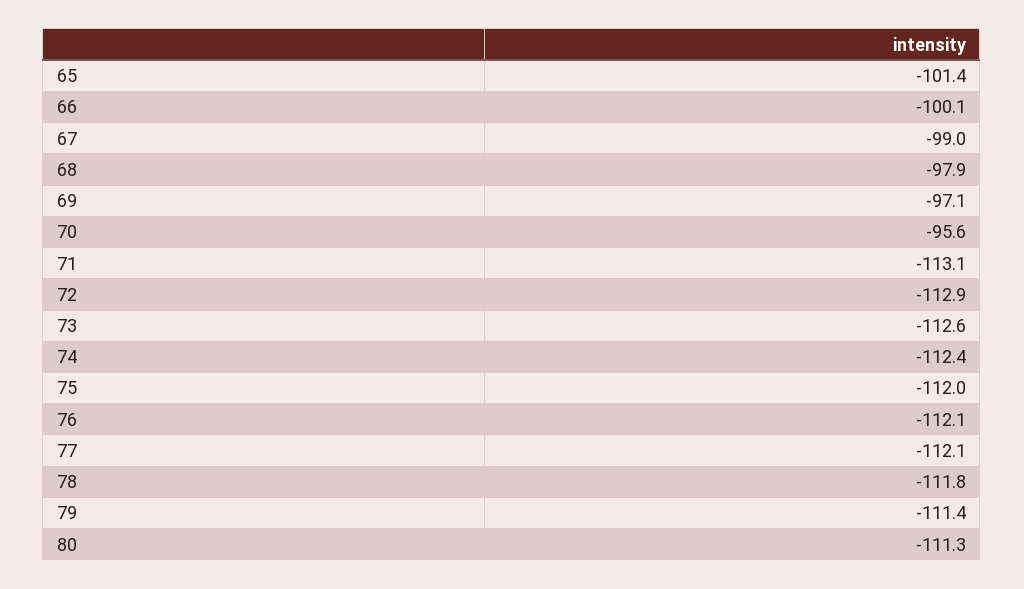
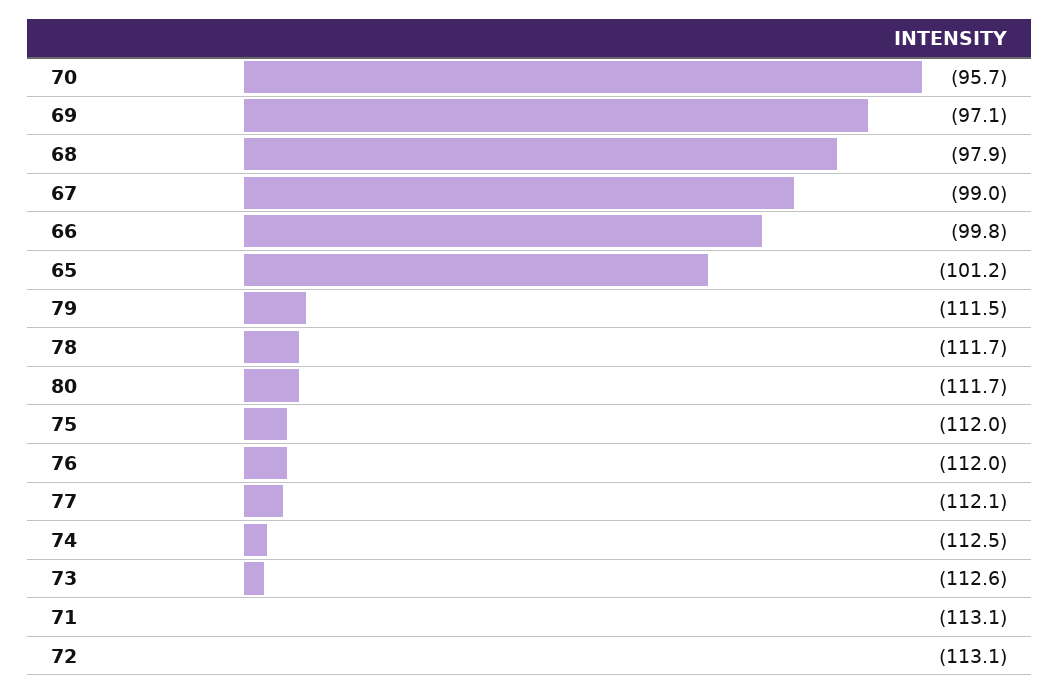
65: -101.4 -> -101.2
66: -100.1 -> -99.8
70: -95.6 -> -95.7
72: -112.9 -> -113.1
74: -112.4 -> -112.5
76: -112.1 -> -112
78: -111.8 -> -111.7
79: -111.4 -> -111.5
80: -111.3 -> -111.7

